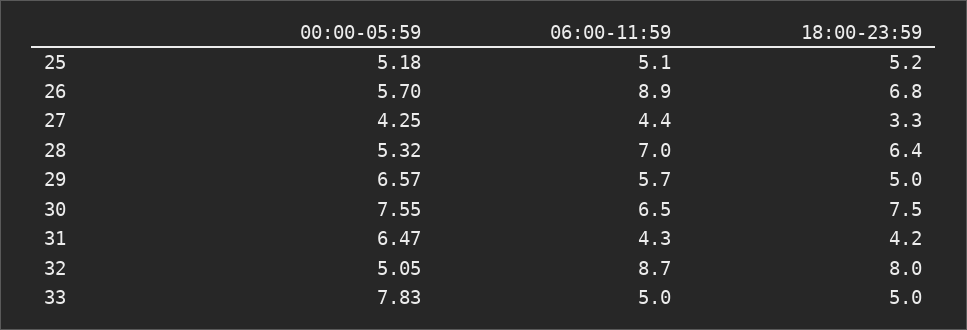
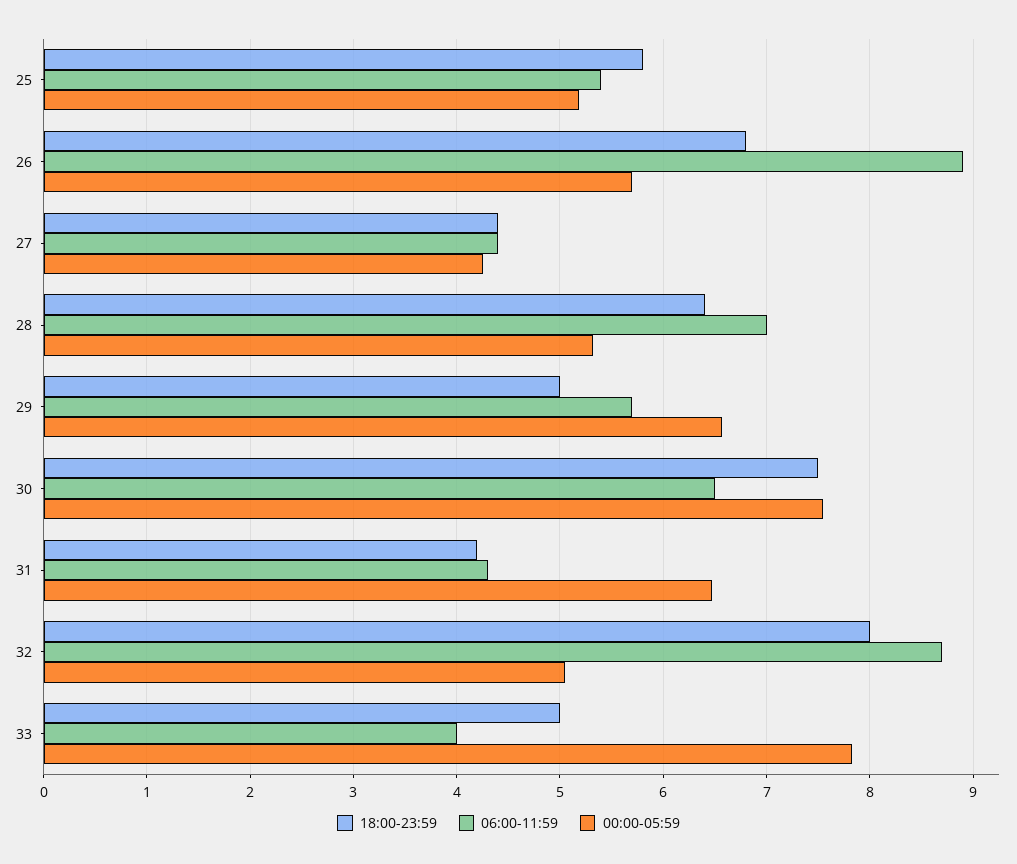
06:00-11:59, 25: 5.1 -> 5.4
18:00-23:59, 25: 5.2 -> 5.8
18:00-23:59, 27: 3.3 -> 4.4
06:00-11:59, 33: 5 -> 4

